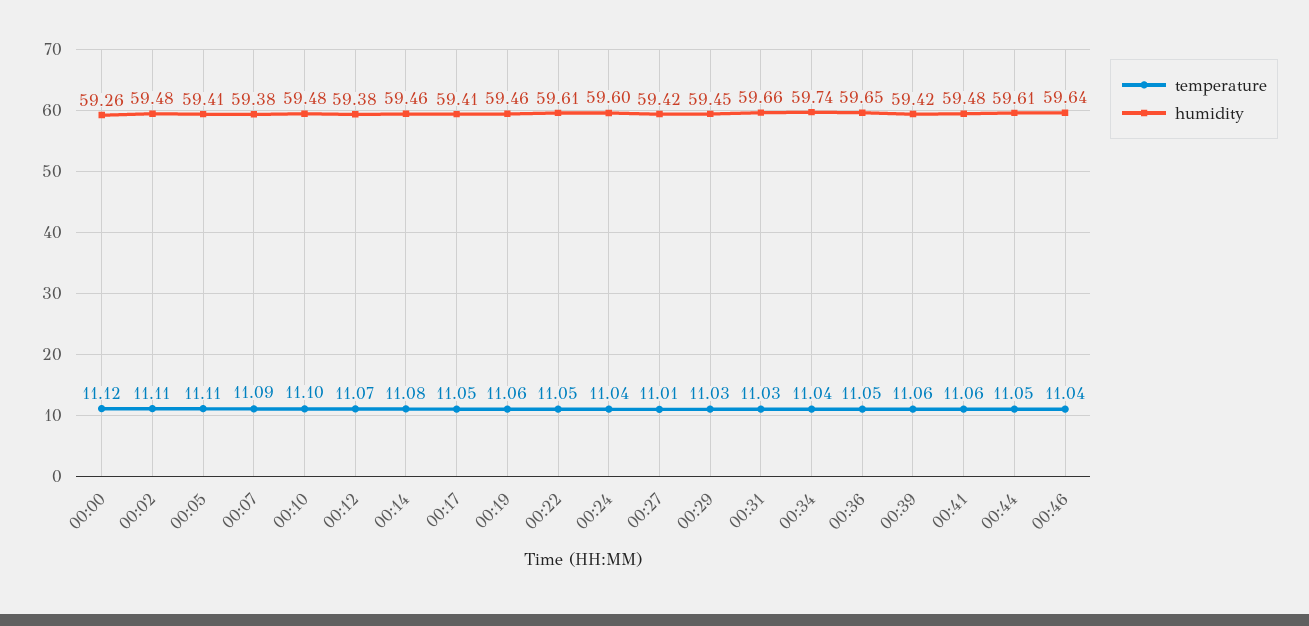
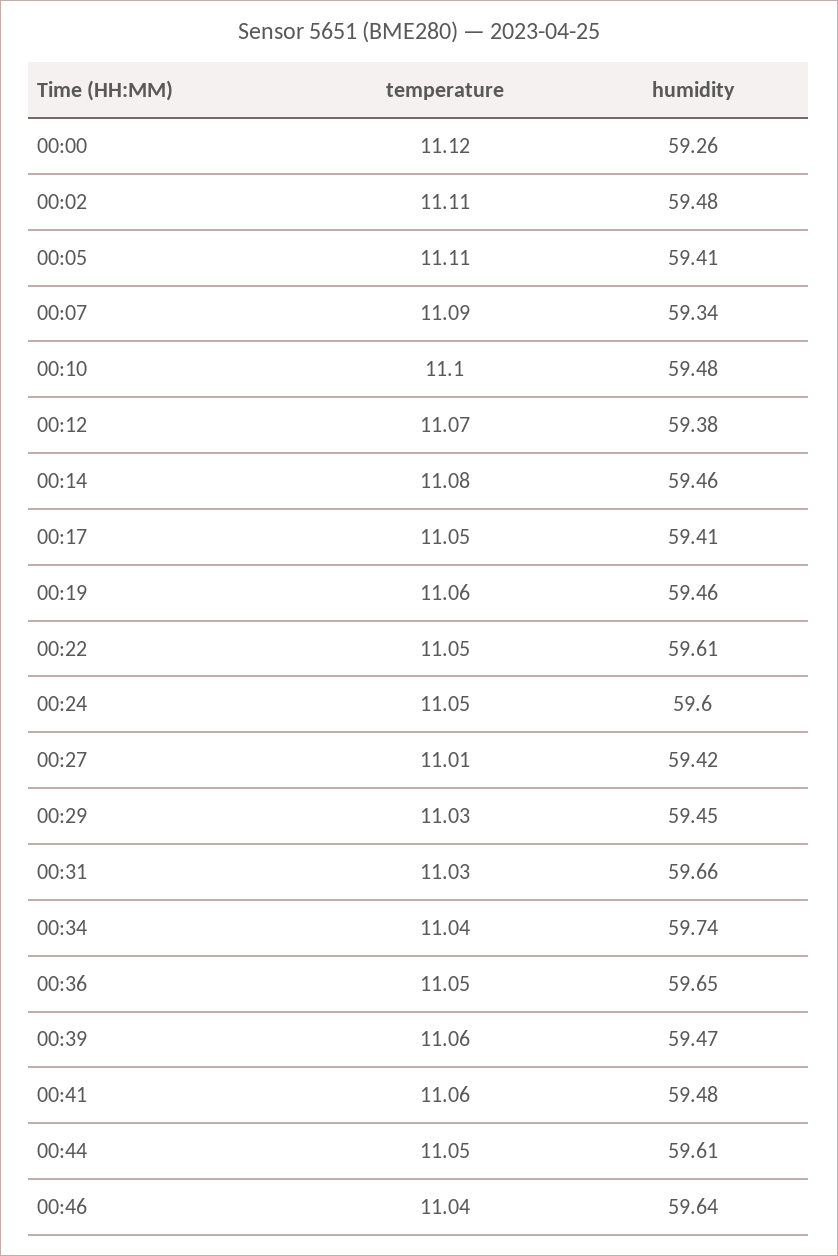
humidity, 00:07: 59.38 -> 59.34
temperature, 00:24: 11.04 -> 11.05
humidity, 00:39: 59.42 -> 59.47

